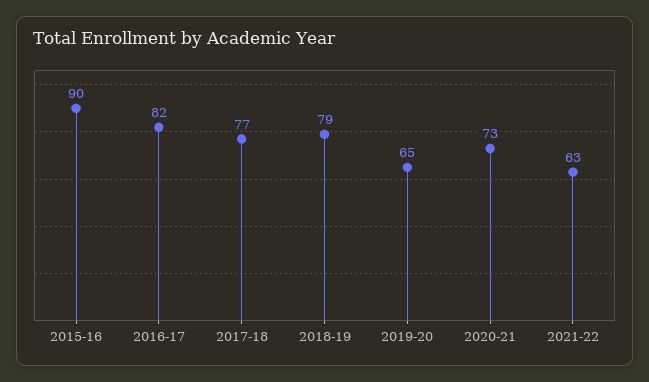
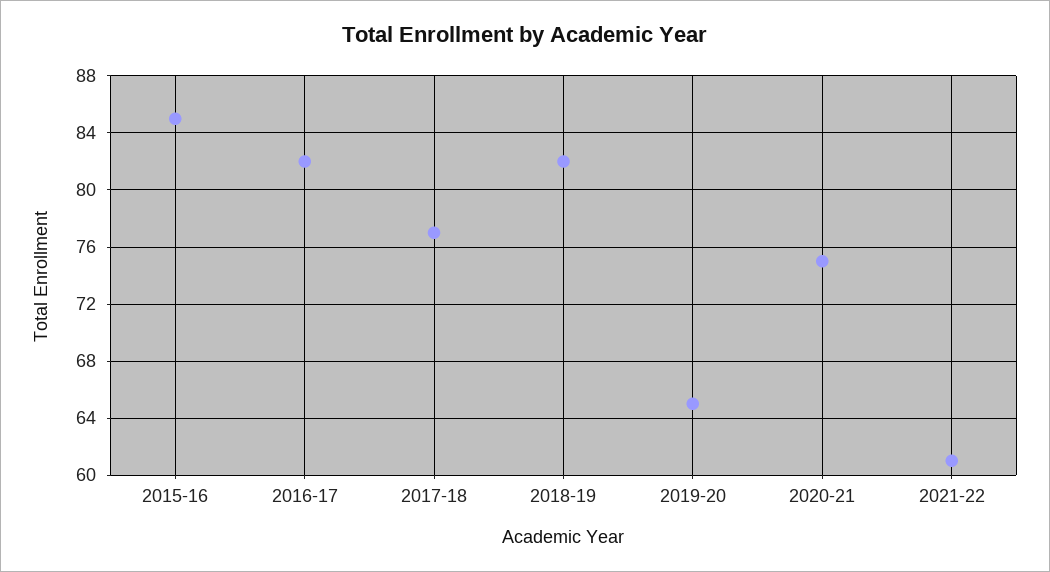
2015-16: 90 -> 85
2018-19: 79 -> 82
2020-21: 73 -> 75
2021-22: 63 -> 61

